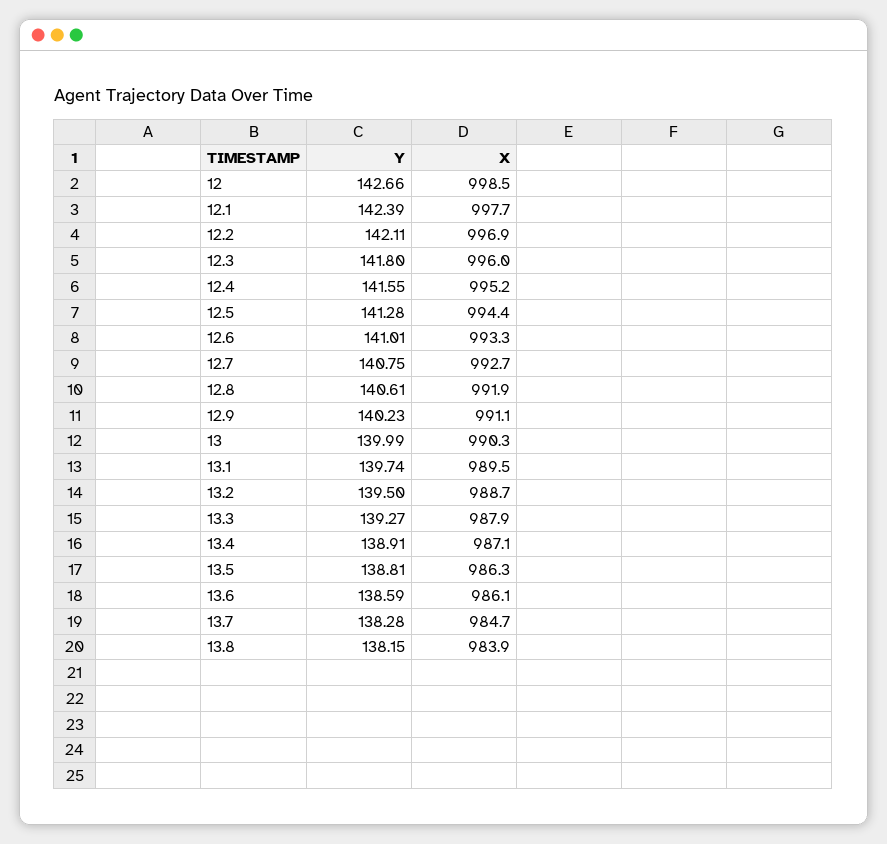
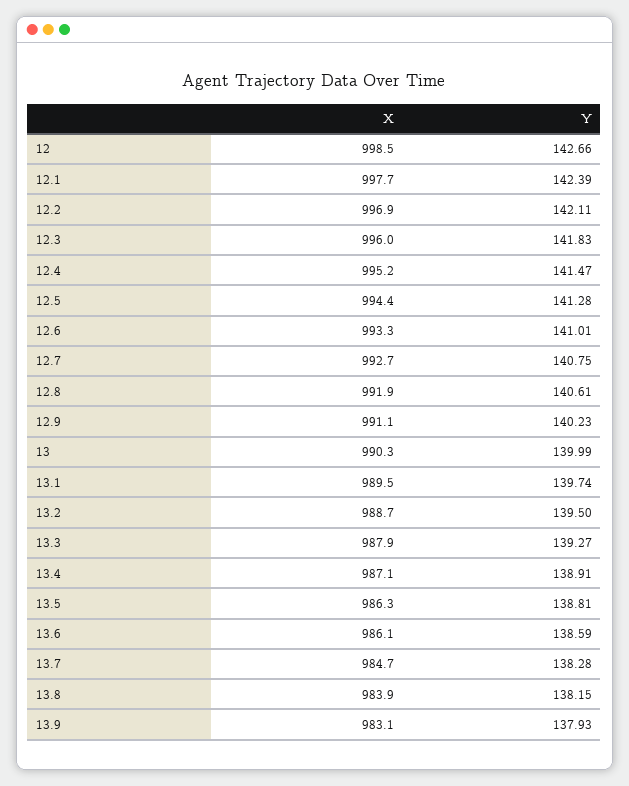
Y, 12.3: 141.8 -> 141.83
Y, 12.4: 141.55 -> 141.47
X, 13.9: none -> 983.1
Y, 13.9: none -> 137.93

